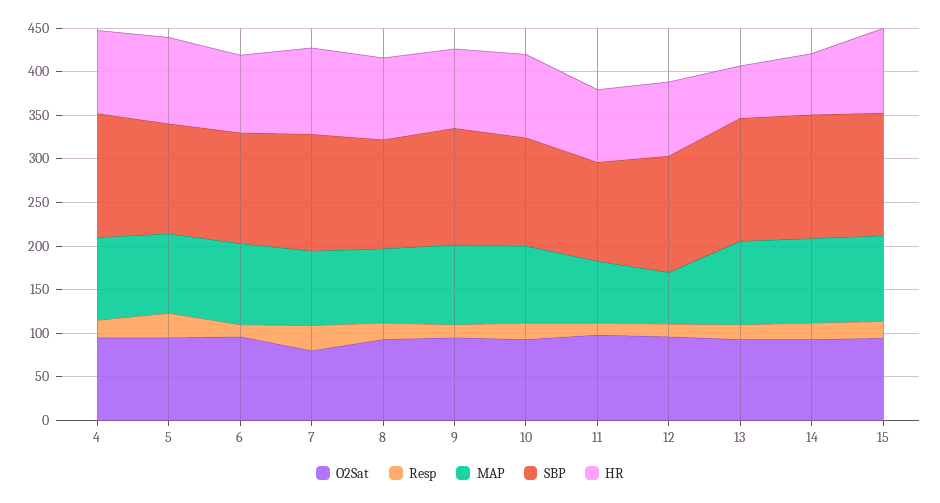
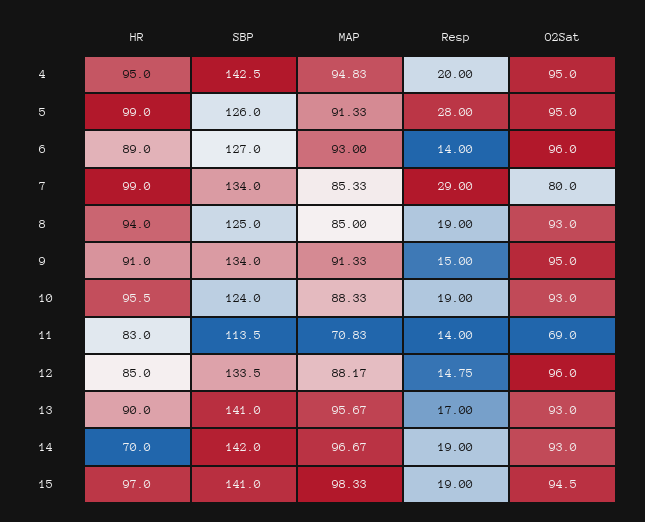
O2Sat, 11: 100 -> 69
MAP, 12: 60 -> 88.17
HR, 13: 60 -> 90

